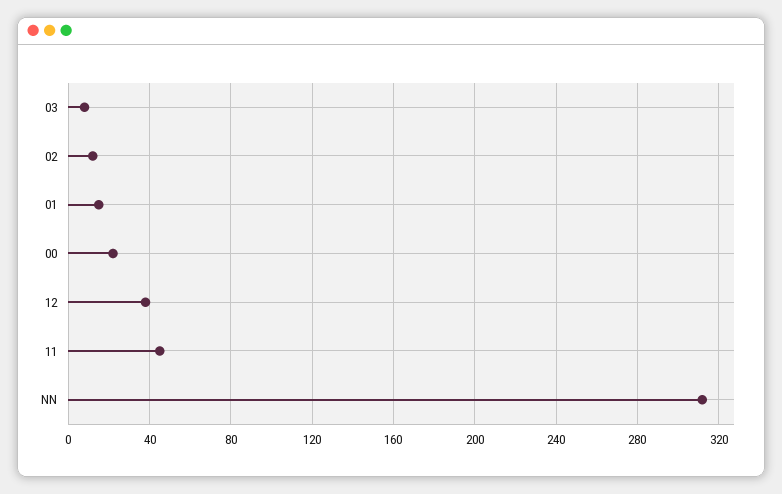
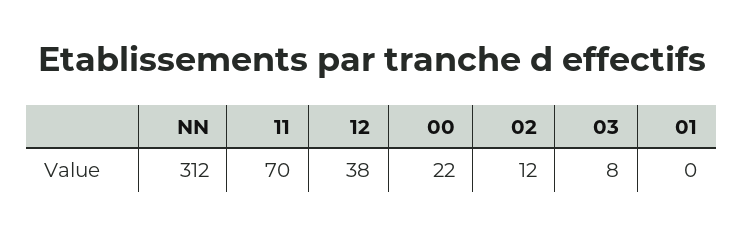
01: 15 -> 0
11: 45 -> 70

